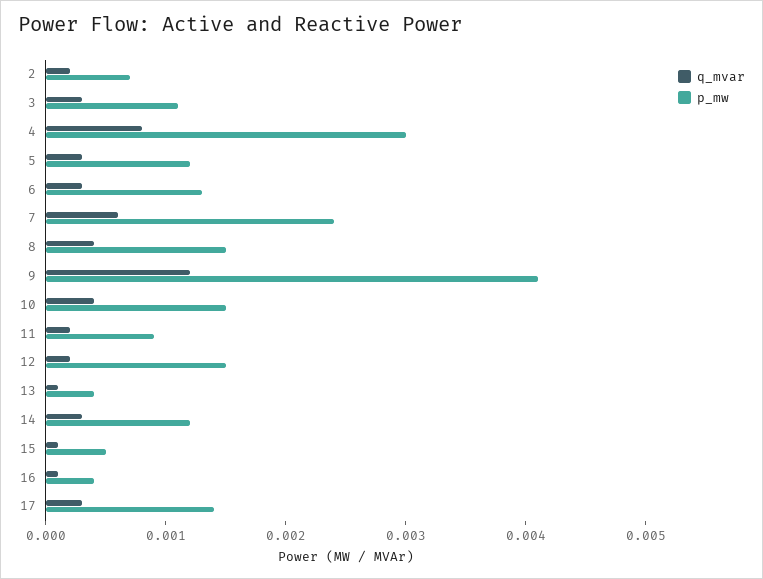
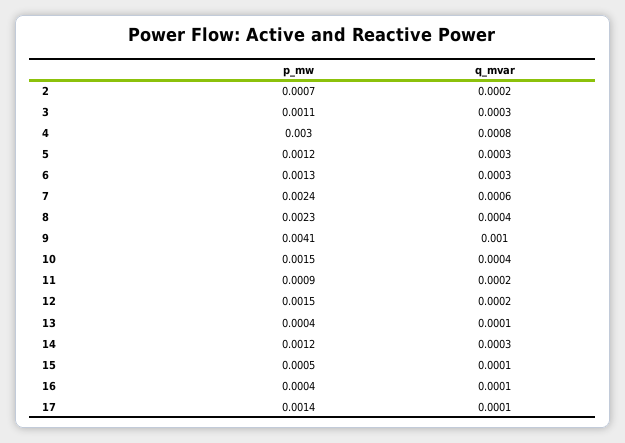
p_mw, 8: 0.0015 -> 0.0023
q_mvar, 9: 0.0012 -> 0.001
q_mvar, 17: 0.0003 -> 0.0001

